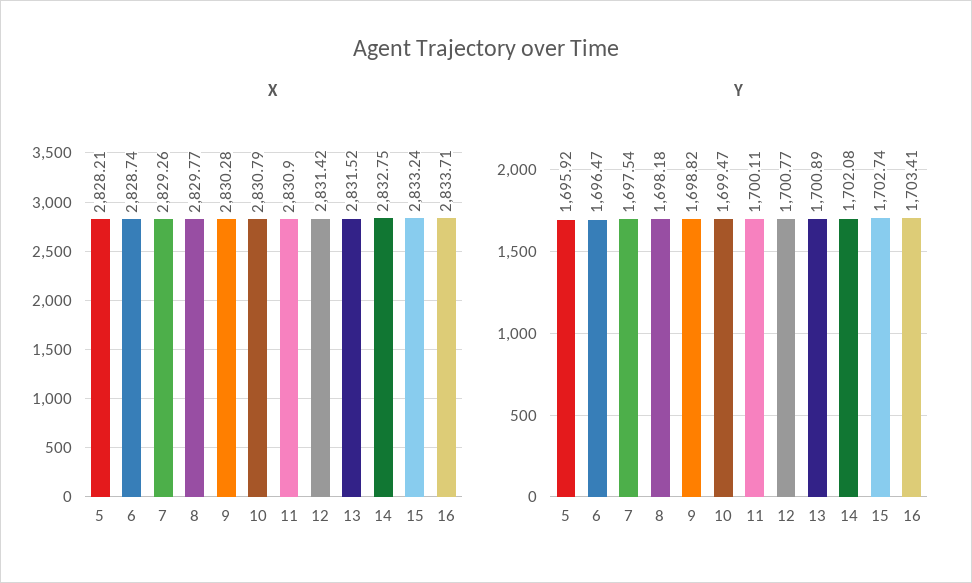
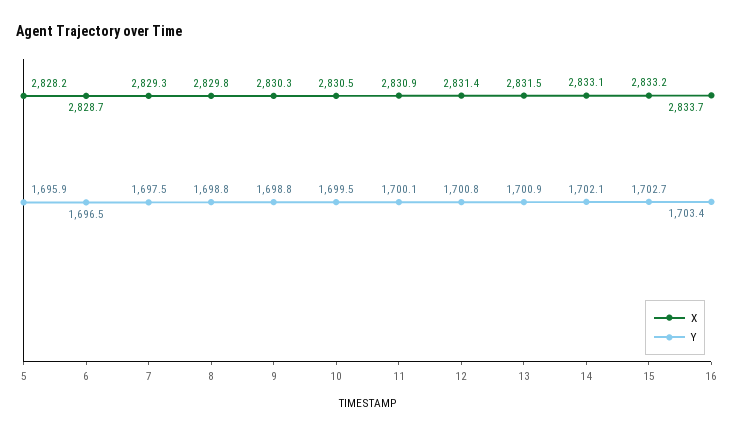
X, 10: 2830.79 -> 2830.5
X, 14: 2832.75 -> 2833.1
Y, 8: 1698.18 -> 1698.8

